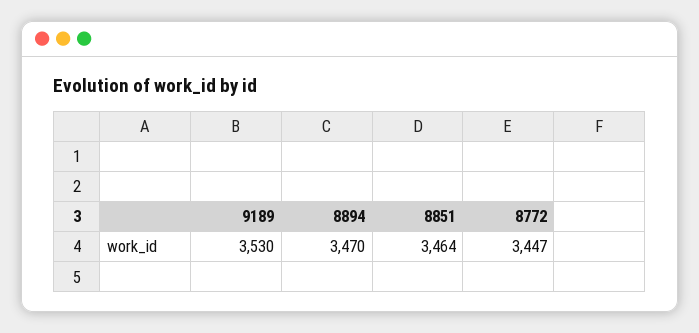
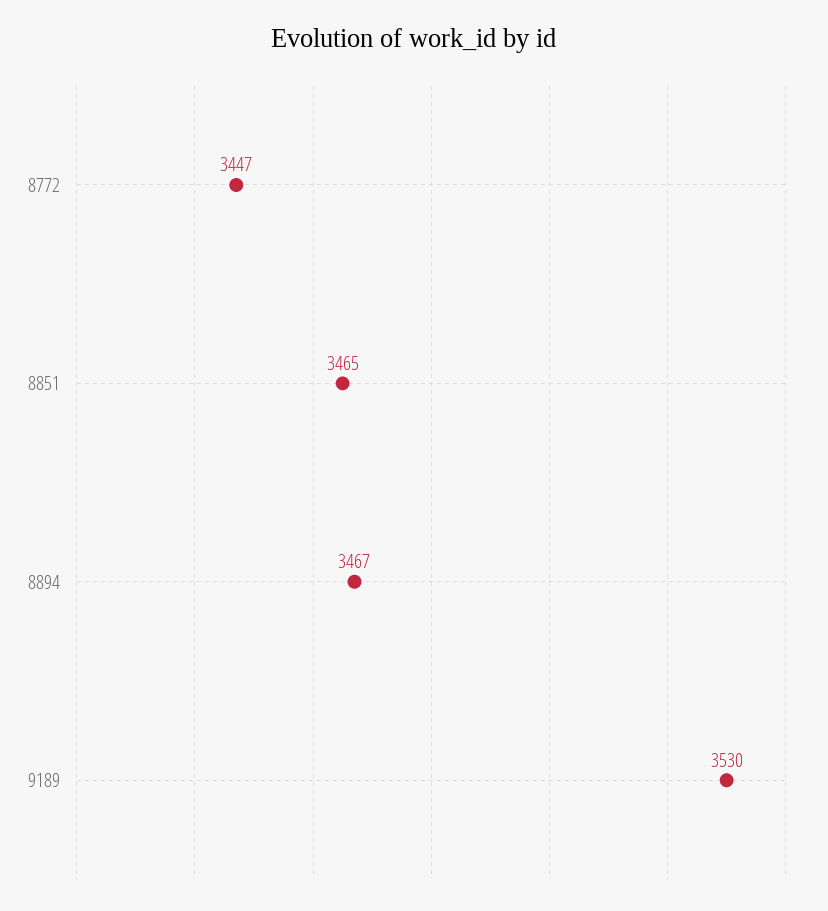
8894: 3470 -> 3467
8851: 3464 -> 3465

